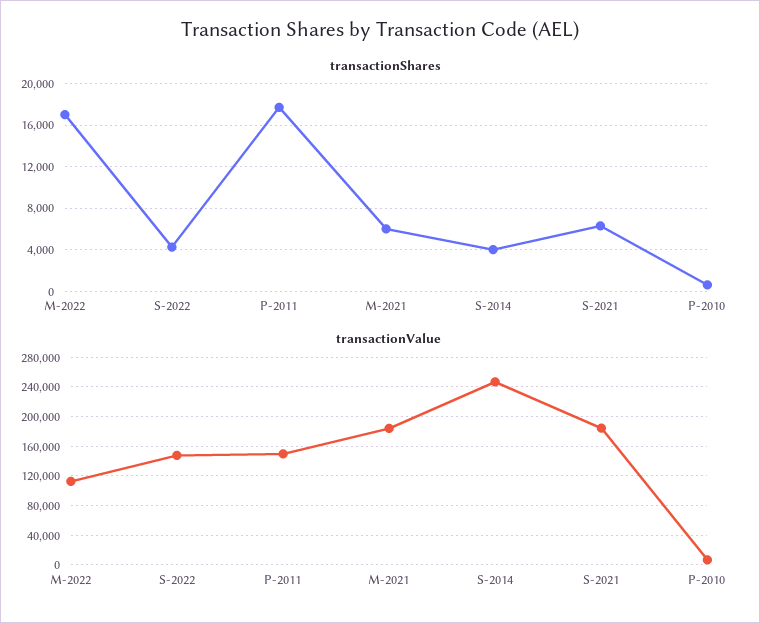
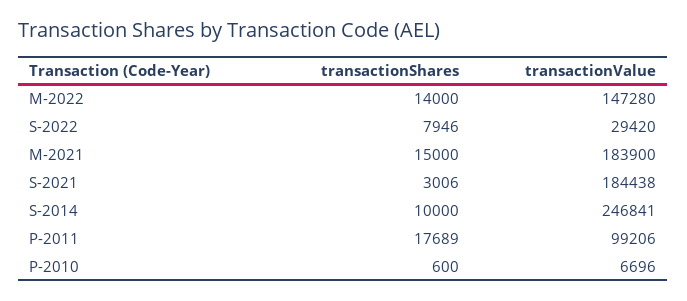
transactionShares, M-2022: 17000 -> 14000
transactionShares, S-2022: 4000 -> 7946
transactionShares, M-2021: 6000 -> 15000
transactionShares, S-2014: 4000 -> 10000
transactionShares, S-2021: 6000 -> 3006
transactionValue, M-2022: 110000 -> 147280
transactionValue, S-2022: 150000 -> 29420
transactionValue, P-2011: 150000 -> 99206

